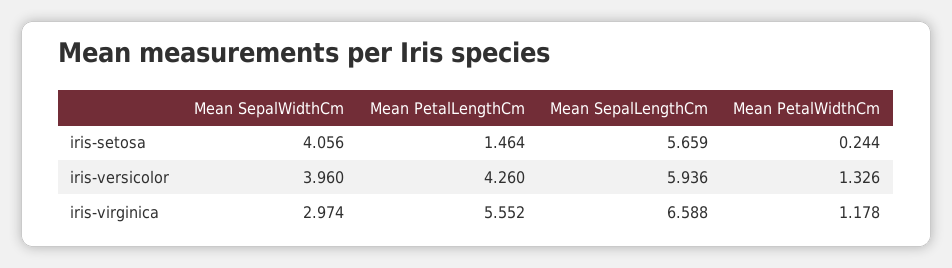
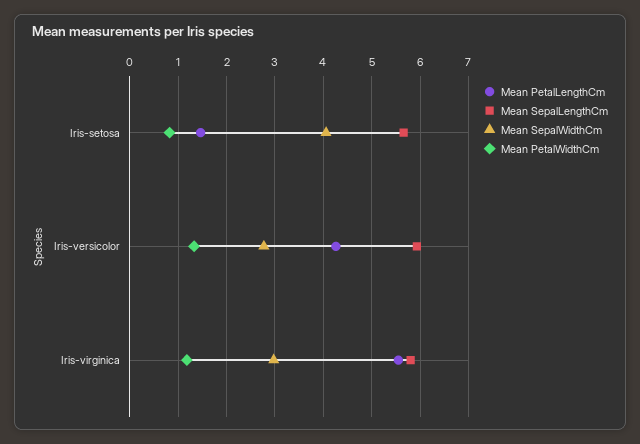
Mean PetalWidthCm, iris-setosa: 0.244 -> 0.8
Mean SepalWidthCm, iris-versicolor: 3.96 -> 2.8
Mean SepalLengthCm, iris-virginica: 6.588 -> 5.8

